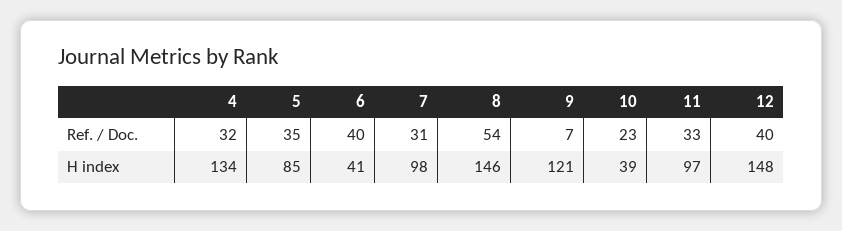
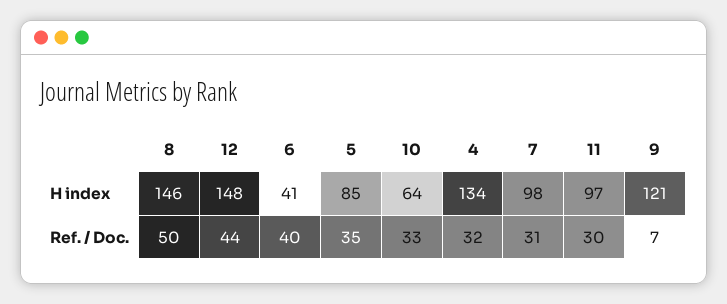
8, Ref. / Doc.: 54 -> 50
10, Ref. / Doc.: 23 -> 33
11, Ref. / Doc.: 33 -> 30
12, Ref. / Doc.: 40 -> 44
10, H index: 39 -> 64

